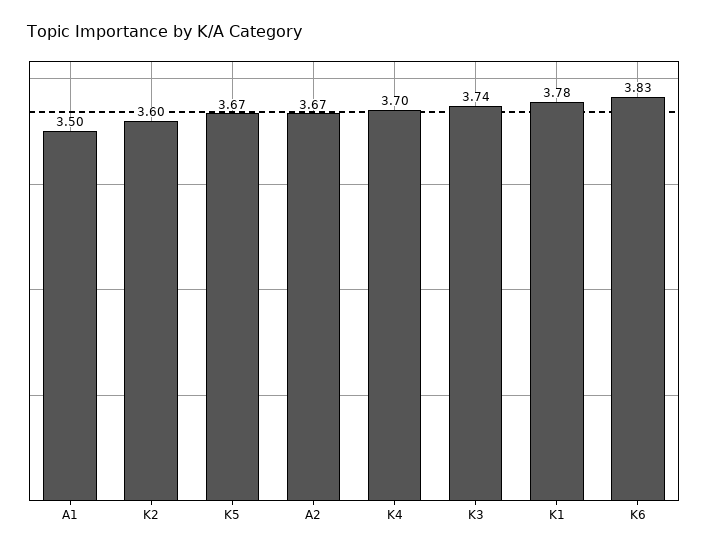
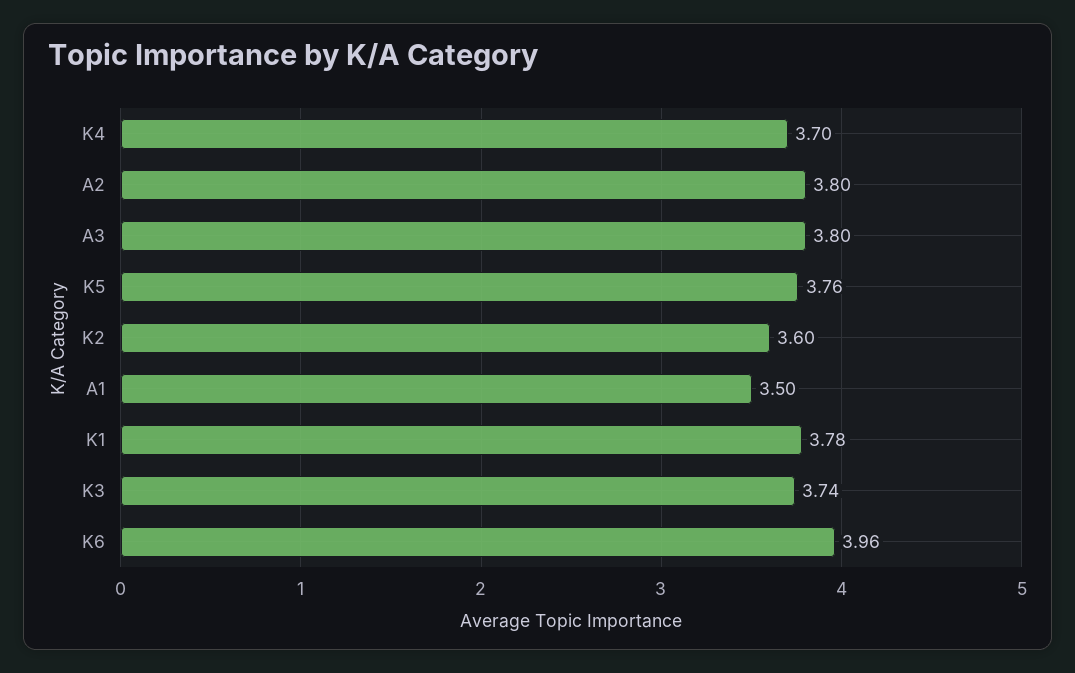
K5: 3.67 -> 3.76
A2: 3.67 -> 3.8
K6: 3.83 -> 3.96
A3: none -> 3.8

